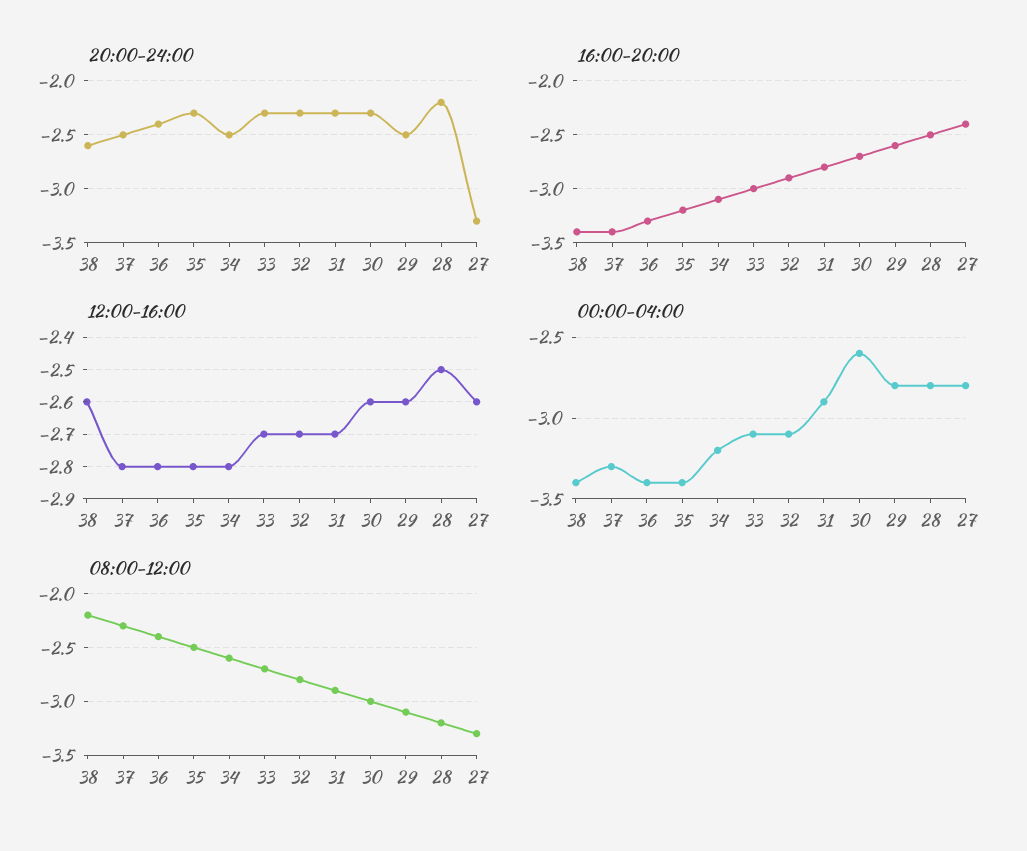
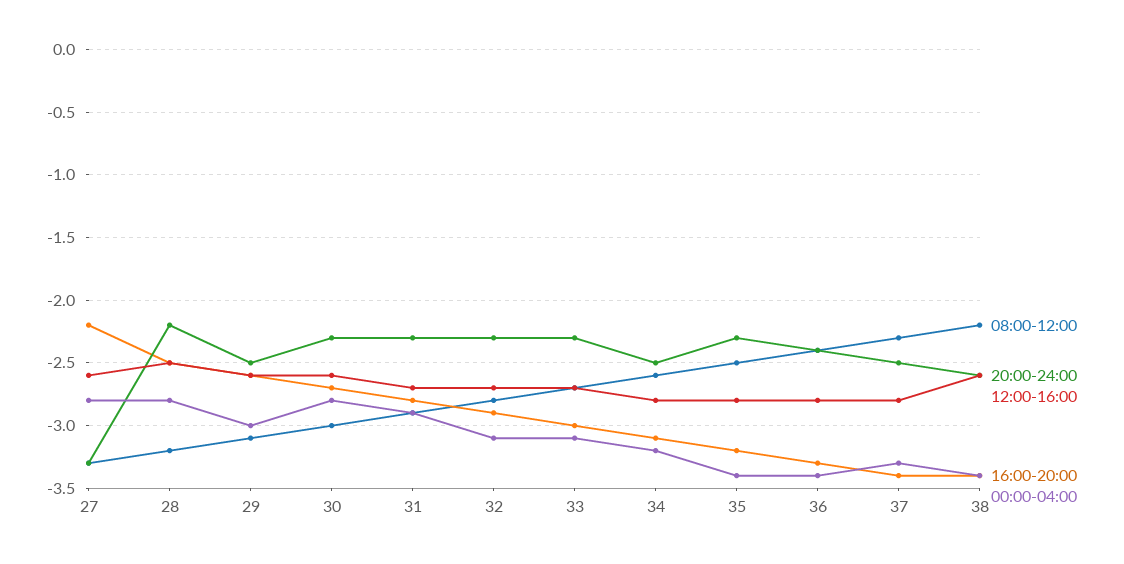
16:00-20:00, 27: -2.4 -> -2.2
00:00-04:00, 30: -2.6 -> -2.8
00:00-04:00, 29: -2.8 -> -3

